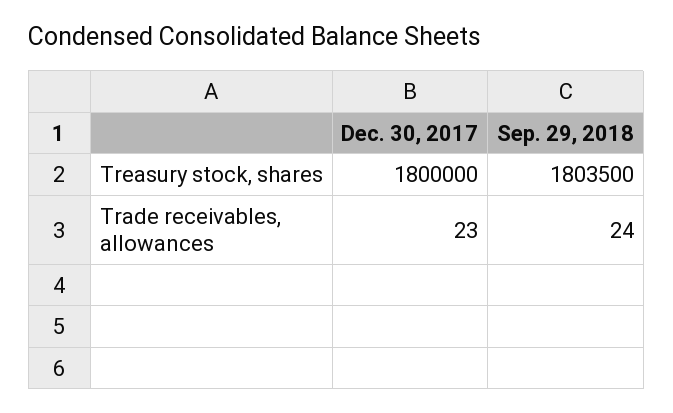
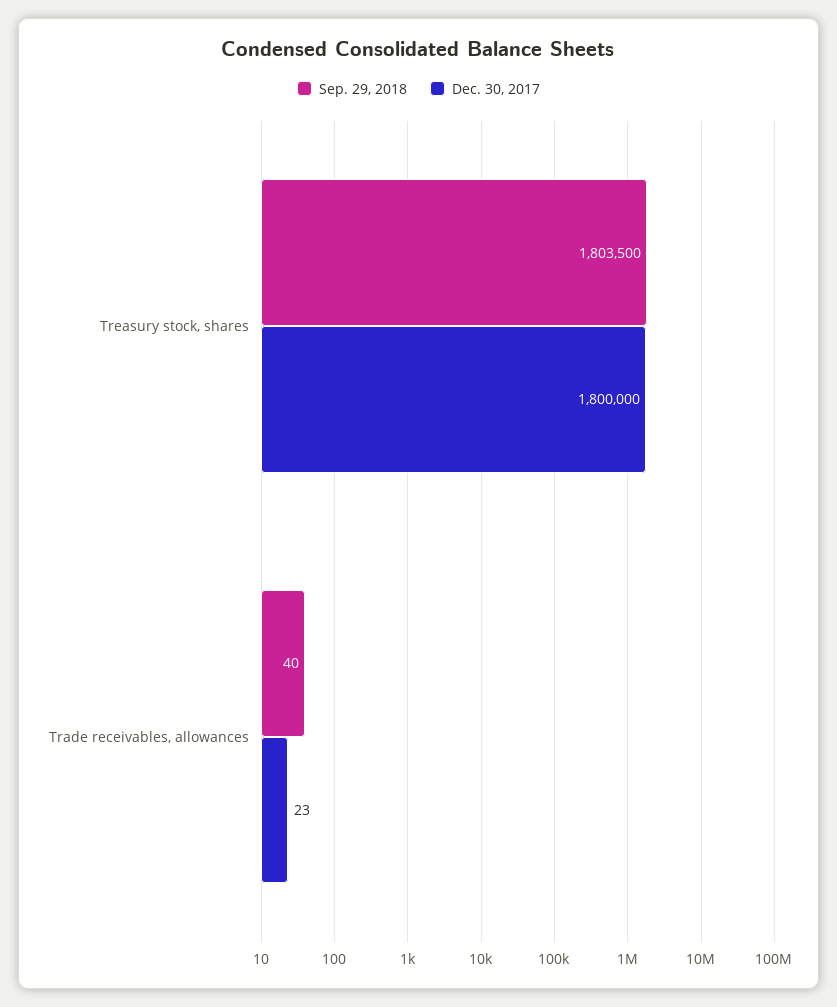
Sep. 29, 2018, Trade receivables, allowances: 24 -> 40

